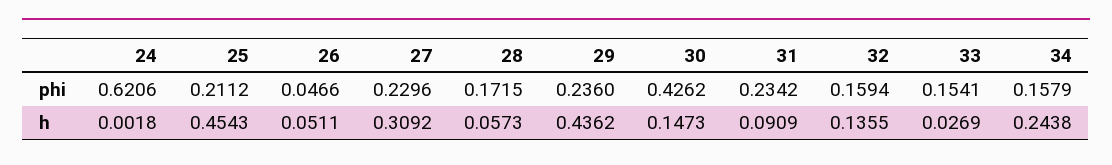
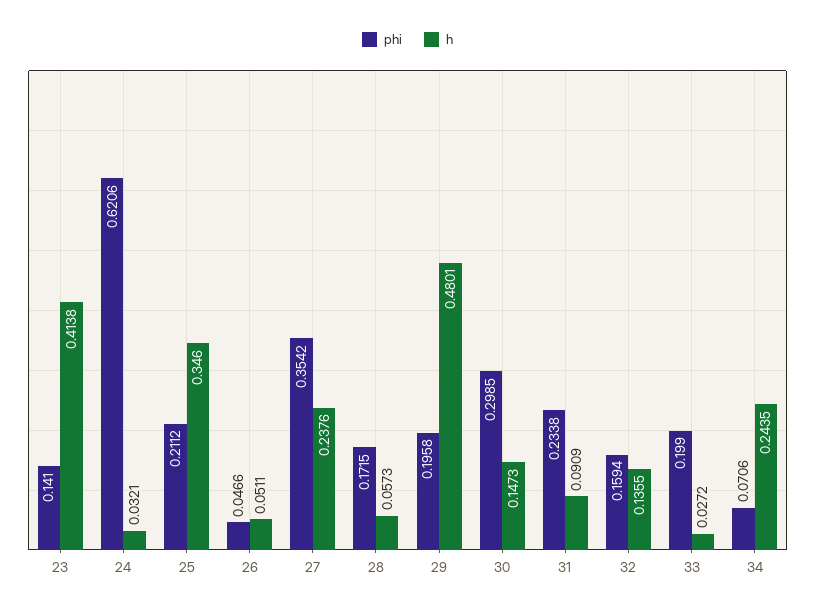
phi, 27: 0.2296 -> 0.3542
phi, 29: 0.236 -> 0.1958
phi, 30: 0.4262 -> 0.2985
phi, 31: 0.2342 -> 0.2338
phi, 33: 0.1541 -> 0.199
phi, 34: 0.1579 -> 0.0706
h, 24: 0.0018 -> 0.0321
h, 25: 0.4543 -> 0.346
h, 27: 0.3092 -> 0.2376
h, 29: 0.4362 -> 0.4801
h, 33: 0.0269 -> 0.0272
h, 34: 0.2438 -> 0.2435
phi, 23: none -> 0.141
h, 23: none -> 0.4138

